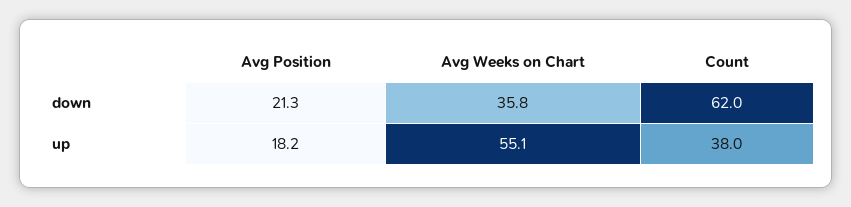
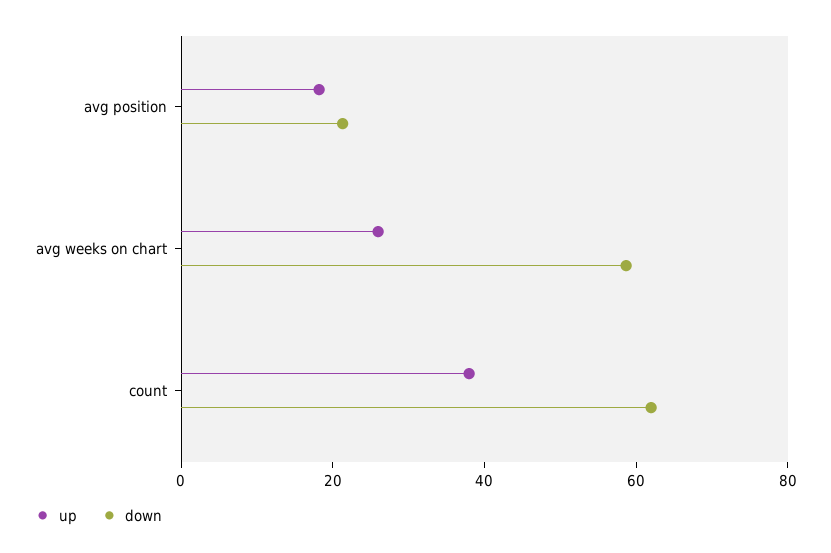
down, Avg Weeks on Chart: 35.8 -> 60
up, Avg Weeks on Chart: 55.1 -> 25

